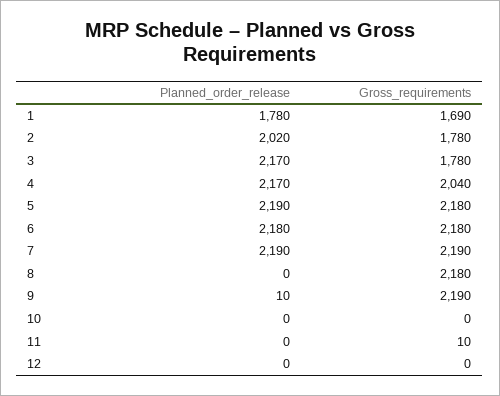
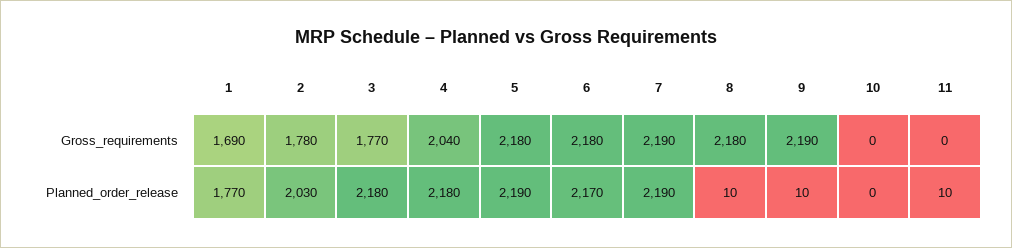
Planned_order_release, 1: 1780 -> 1770
Planned_order_release, 2: 2020 -> 2030
Planned_order_release, 3: 2170 -> 2180
Gross_requirements, 3: 1780 -> 1770
Planned_order_release, 4: 2170 -> 2180
Planned_order_release, 6: 2180 -> 2170
Planned_order_release, 8: 0 -> 10
Planned_order_release, 11: 0 -> 10
Gross_requirements, 11: 10 -> 0
Planned_order_release, 12: 0 -> none
Gross_requirements, 12: 0 -> none

